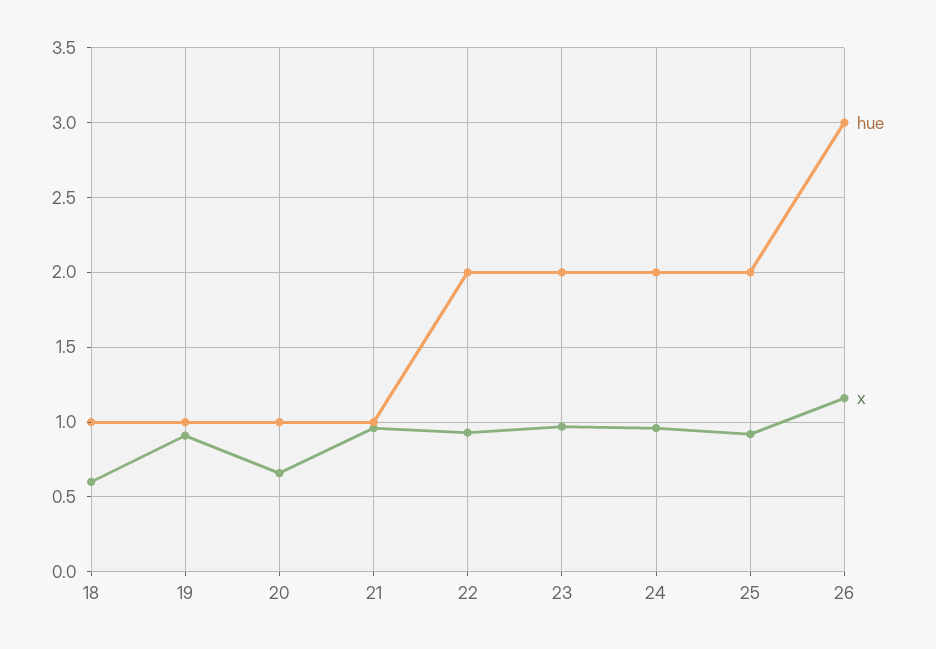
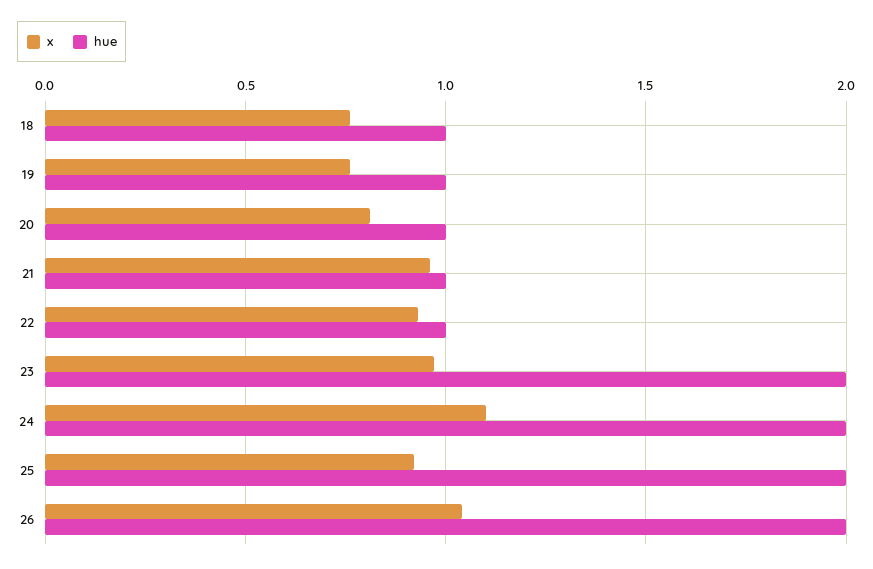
x, 18: 0.6 -> 0.75
x, 19: 0.9 -> 0.75
x, 20: 0.65 -> 0.8
hue, 22: 2 -> 1
x, 24: 0.95 -> 1.1
hue, 26: 3 -> 2
x, 26: 1.15 -> 1.05

